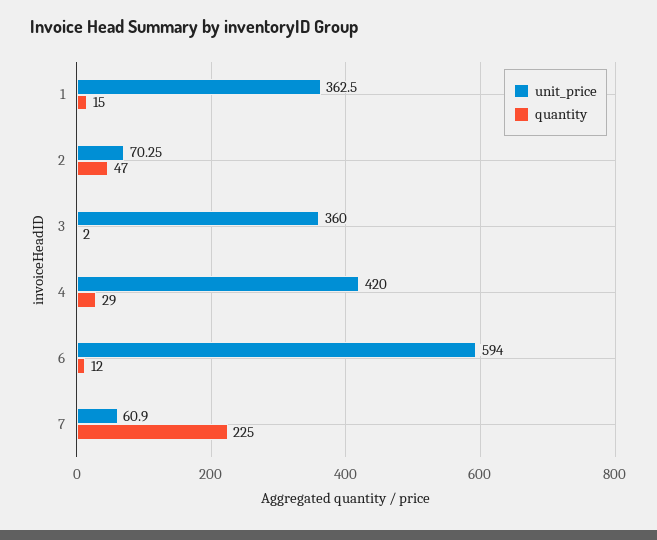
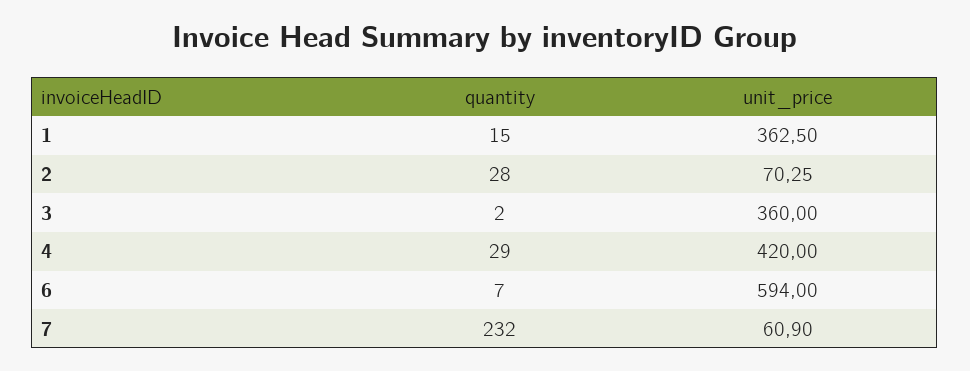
quantity, 2: 47 -> 28
quantity, 6: 12 -> 7
quantity, 7: 225 -> 232

